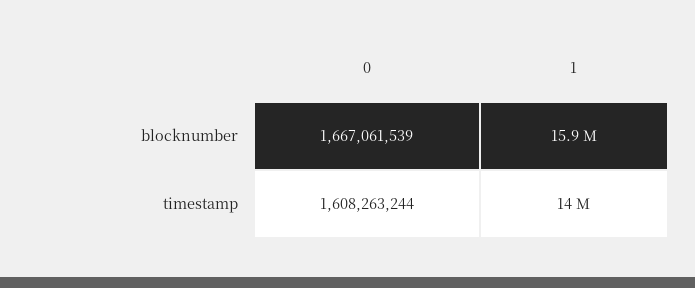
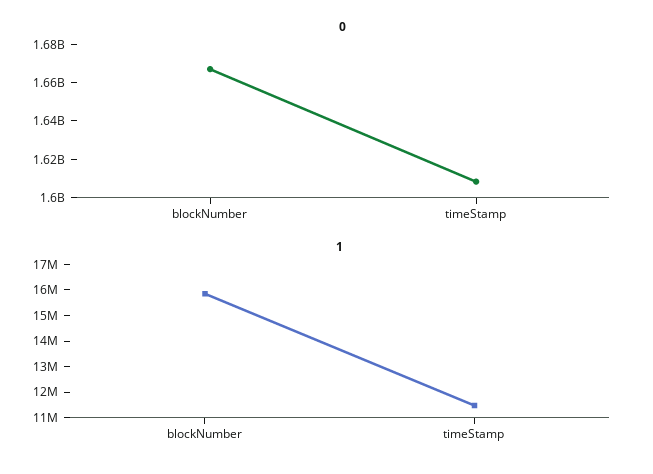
1, timestamp: 14000000 -> 11500000

